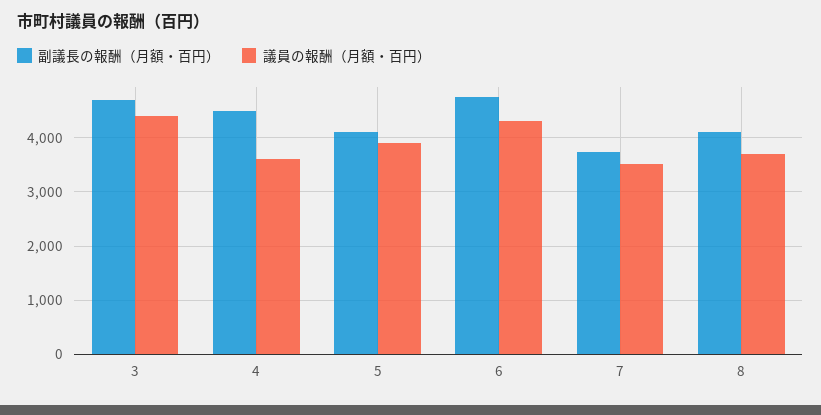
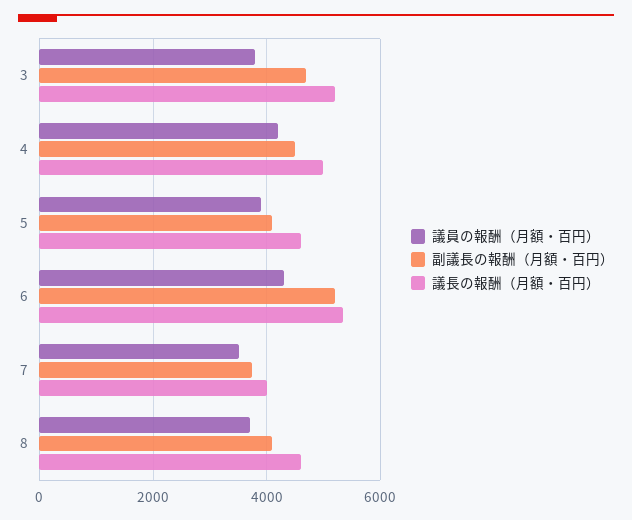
議員の報酬（月額・百円）, 3: 4400 -> 3800
議員の報酬（月額・百円）, 4: 3600 -> 4200
副議長の報酬（月額・百円）, 6: 4800 -> 5200
議長の報酬（月額・百円）, 3: none -> 5200
議長の報酬（月額・百円）, 4: none -> 5000
議長の報酬（月額・百円）, 5: none -> 4600
議長の報酬（月額・百円）, 6: none -> 5400
議長の報酬（月額・百円）, 7: none -> 4000
議長の報酬（月額・百円）, 8: none -> 4600

